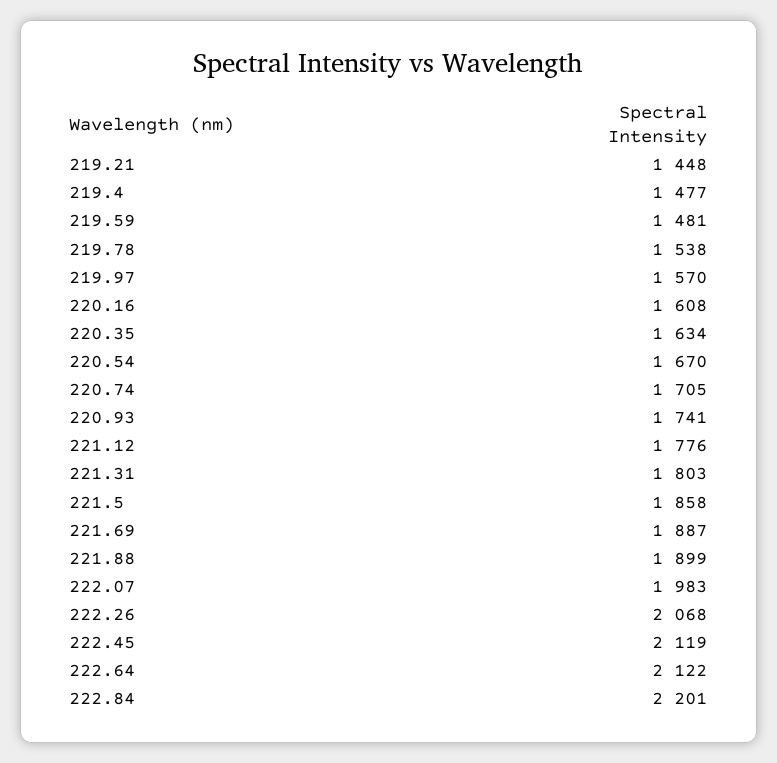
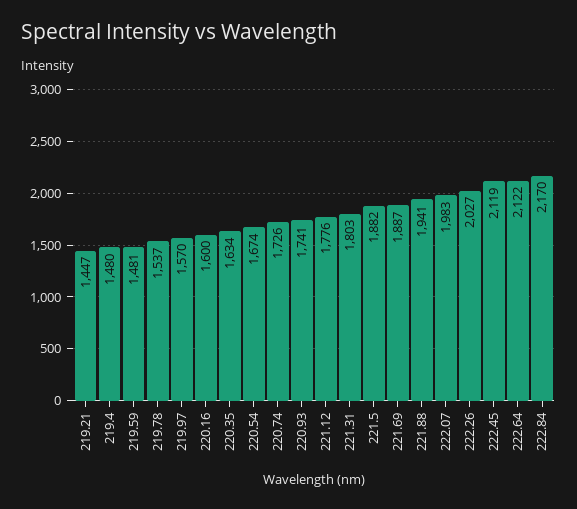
219.21: 1448 -> 1447
219.4: 1477 -> 1480
219.78: 1538 -> 1537
220.16: 1608 -> 1600
220.54: 1670 -> 1674
220.74: 1705 -> 1726
221.5: 1858 -> 1882
221.88: 1899 -> 1941
222.26: 2068 -> 2027
222.84: 2201 -> 2170

